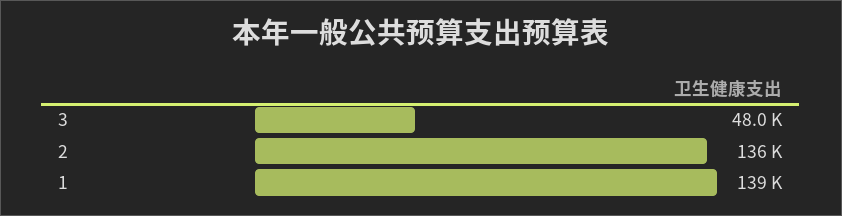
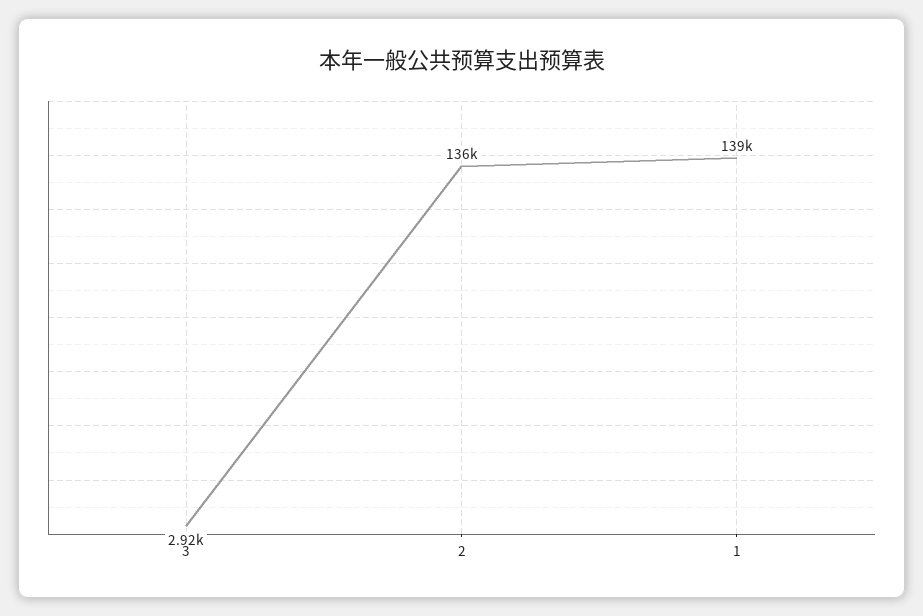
3: 48000 -> 2920

